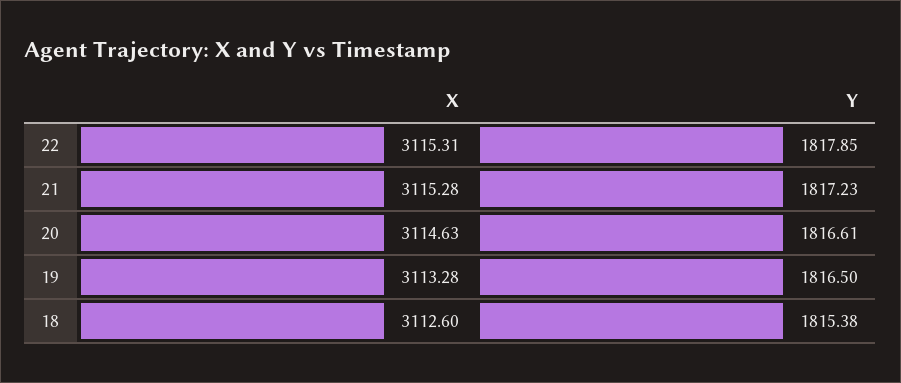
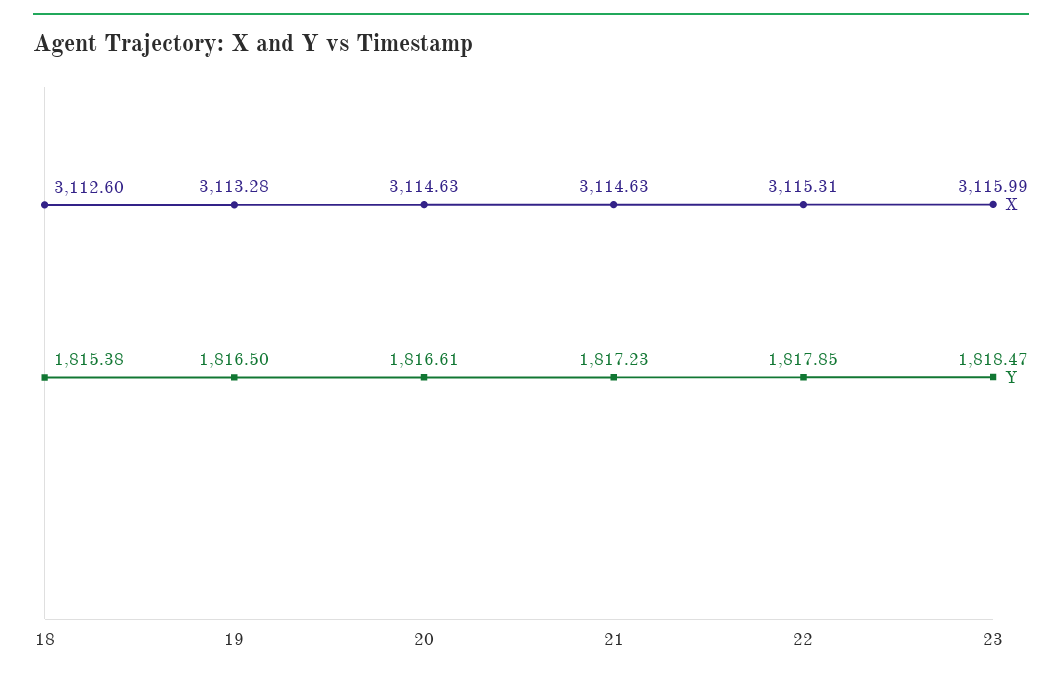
X, 21: 3115.28 -> 3114.63
X, 23: none -> 3115.99
Y, 23: none -> 1818.47

